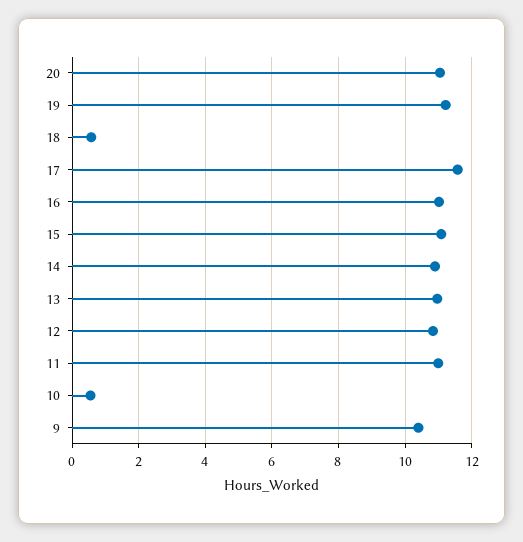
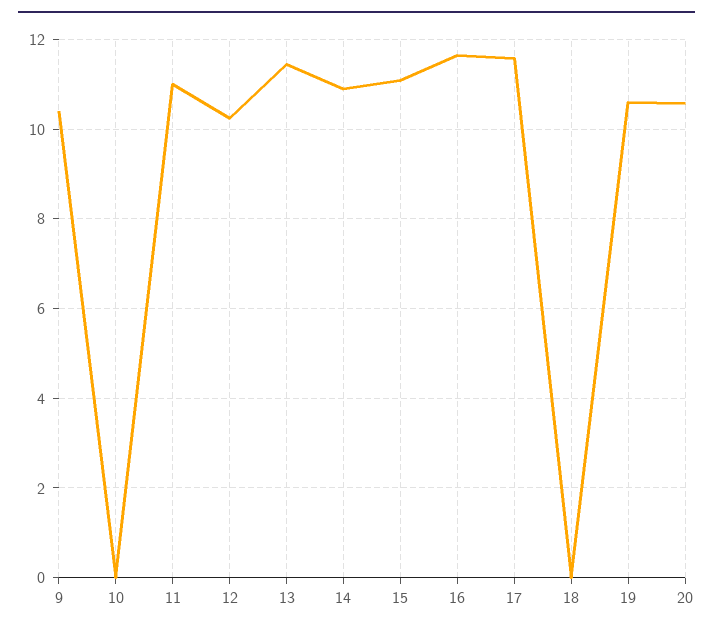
20: 11 -> 10.6
19: 11.2 -> 10.6
18: 0.6 -> 0
16: 11 -> 11.6
13: 11 -> 11.4
12: 10.8 -> 10.2
10: 0.6 -> 0

